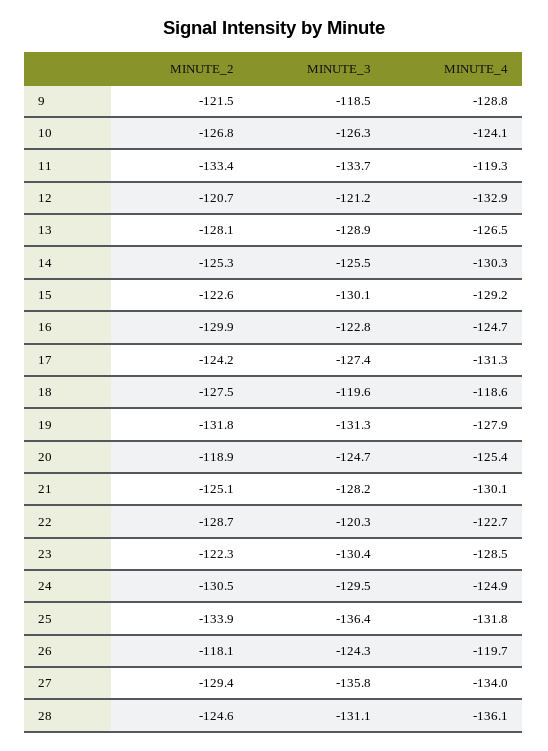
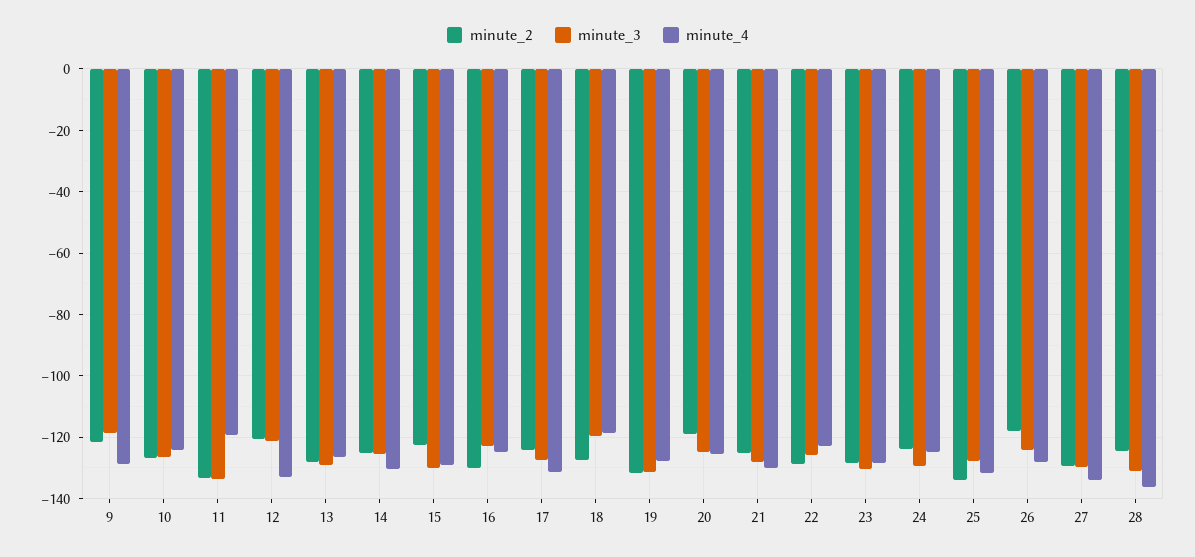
MINUTE_3, 22: -120.3 -> -126
MINUTE_2, 23: -122.3 -> -128
MINUTE_2, 24: -130.5 -> -124
MINUTE_3, 25: -136.4 -> -128
MINUTE_4, 26: -119.7 -> -128
MINUTE_3, 27: -135.8 -> -130

